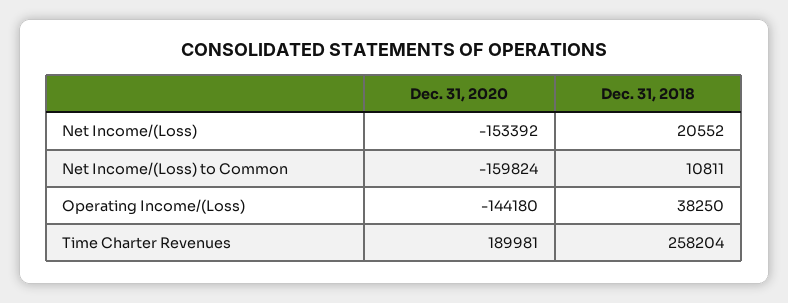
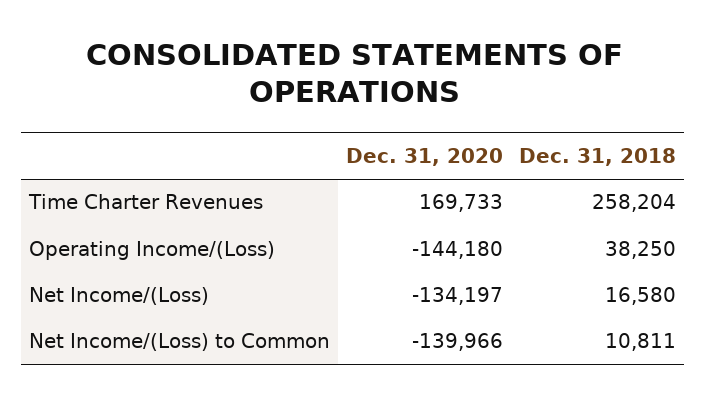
Dec. 31, 2020, Net Income/(Loss): -153392 -> -134197
Dec. 31, 2018, Net Income/(Loss): 20552 -> 16580
Dec. 31, 2020, Net Income/(Loss) to Common: -159824 -> -139966
Dec. 31, 2020, Time Charter Revenues: 189981 -> 169733

